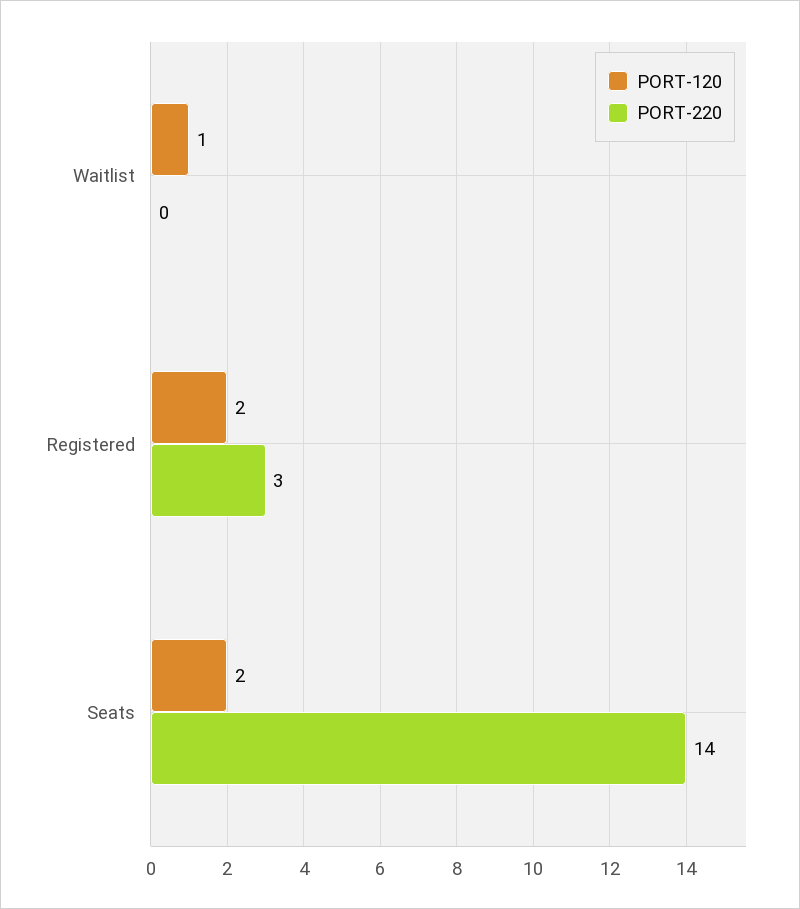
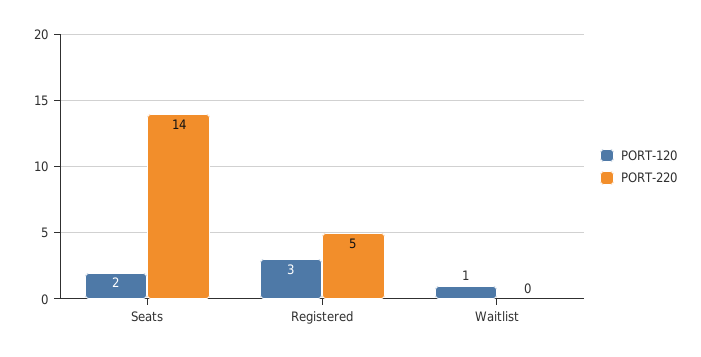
PORT-120, Registered: 2 -> 3
PORT-220, Registered: 3 -> 5

